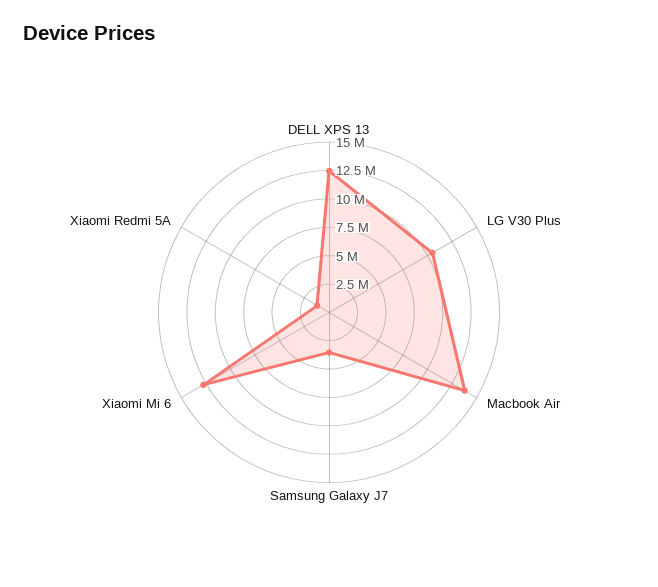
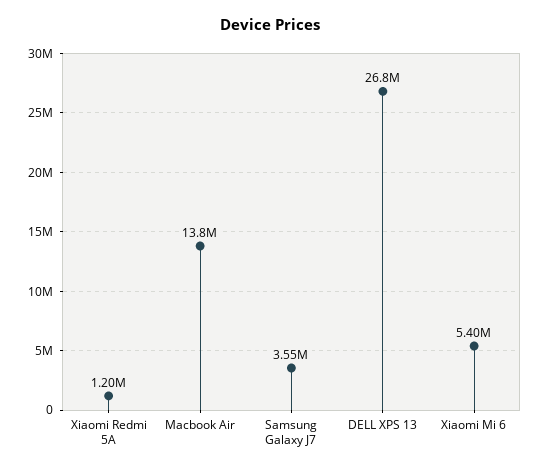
DELL XPS 13: 12500000 -> 26800000
LG V30 Plus: 10000000 -> none
Xiaomi Mi 6: 12500000 -> 5400000

